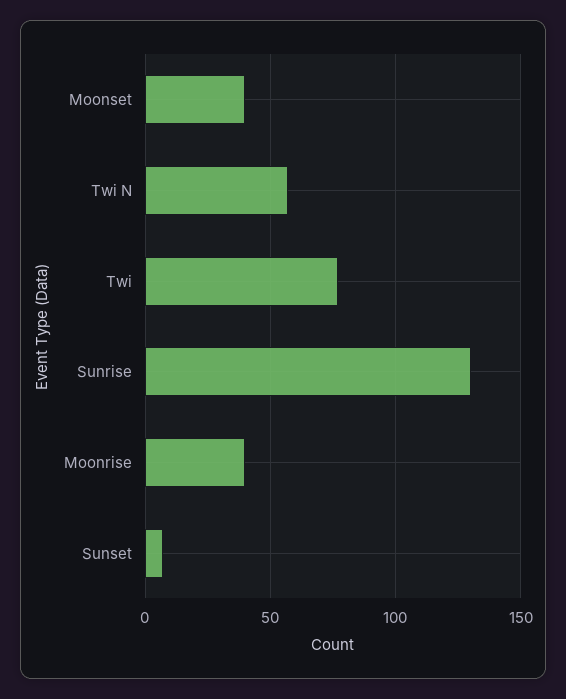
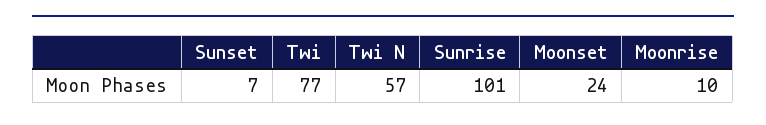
Moonset: 40 -> 24
Sunrise: 130 -> 101
Moonrise: 40 -> 10

